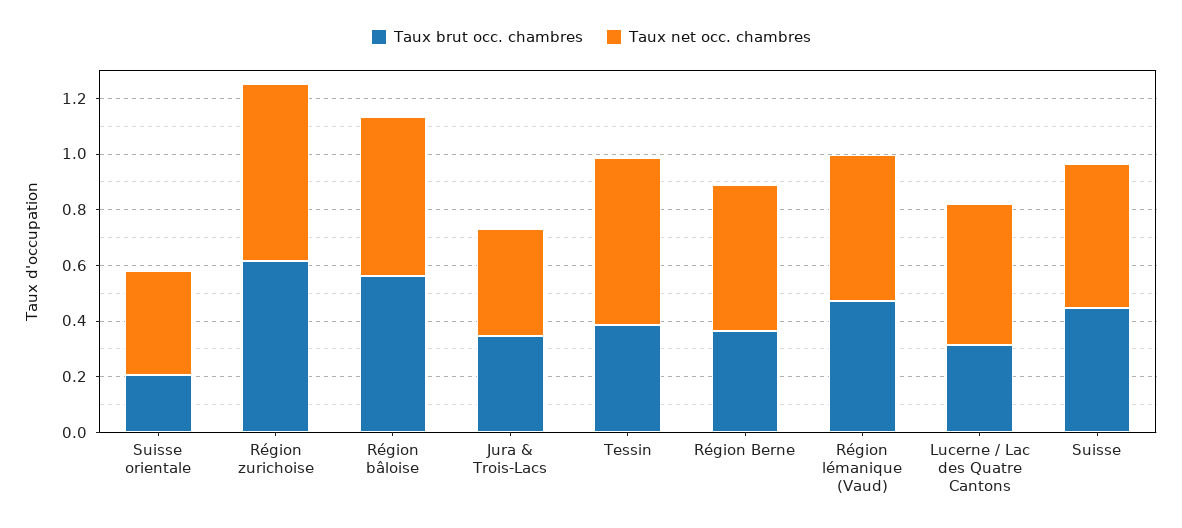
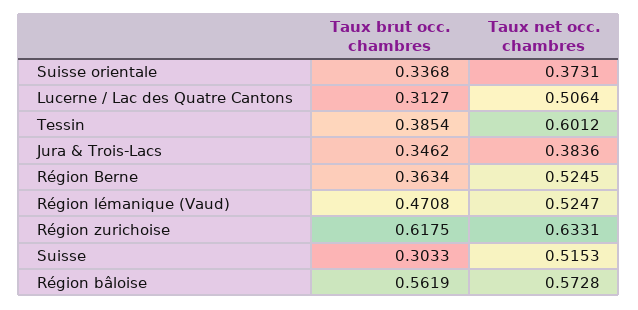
Taux brut occ. chambres, Suisse orientale: 0.2 -> 0.3368
Taux brut occ. chambres, Suisse: 0.45 -> 0.3033

